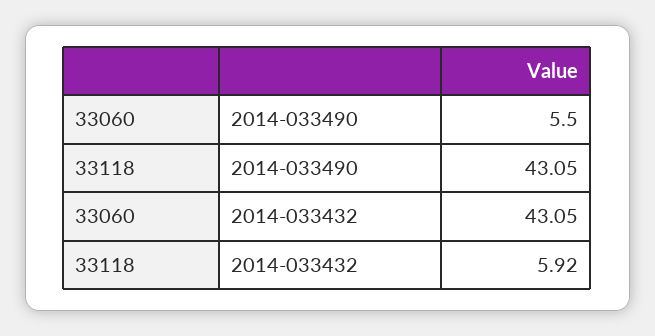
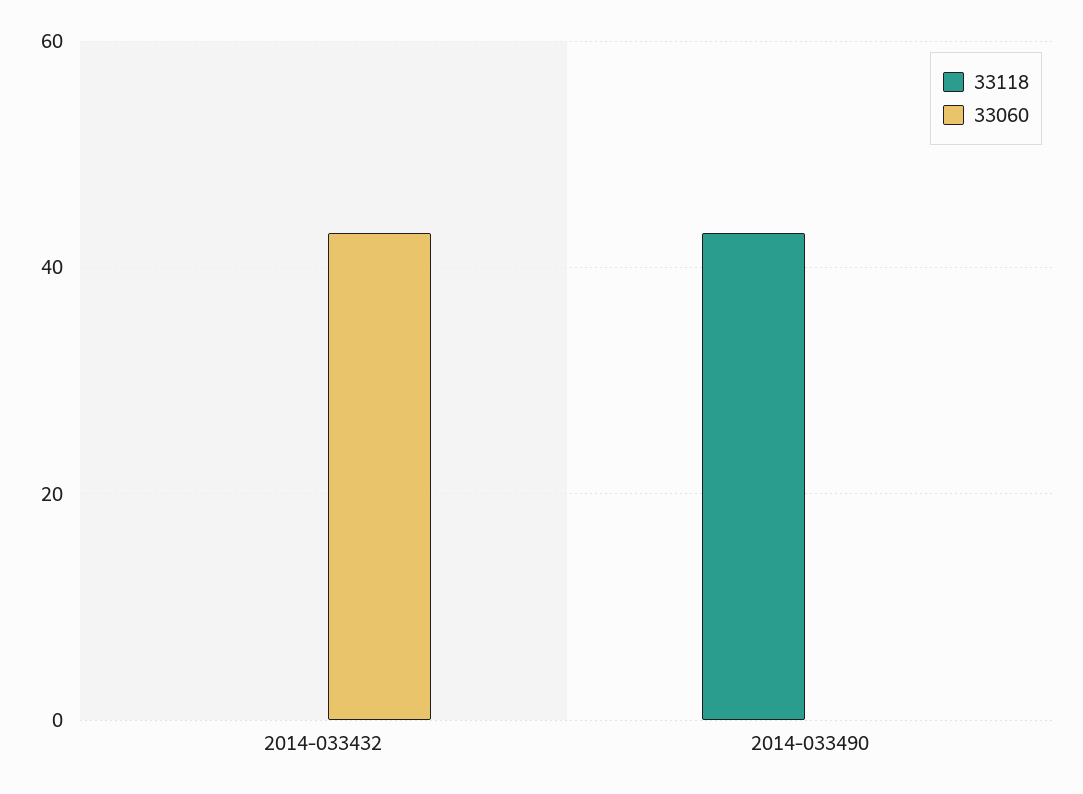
33060, 2014-033490: 5.5 -> 0
33118, 2014-033432: 5.92 -> 0

